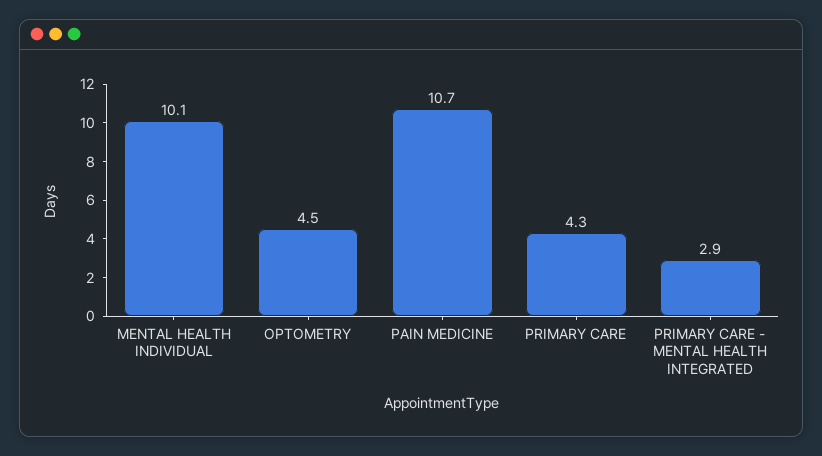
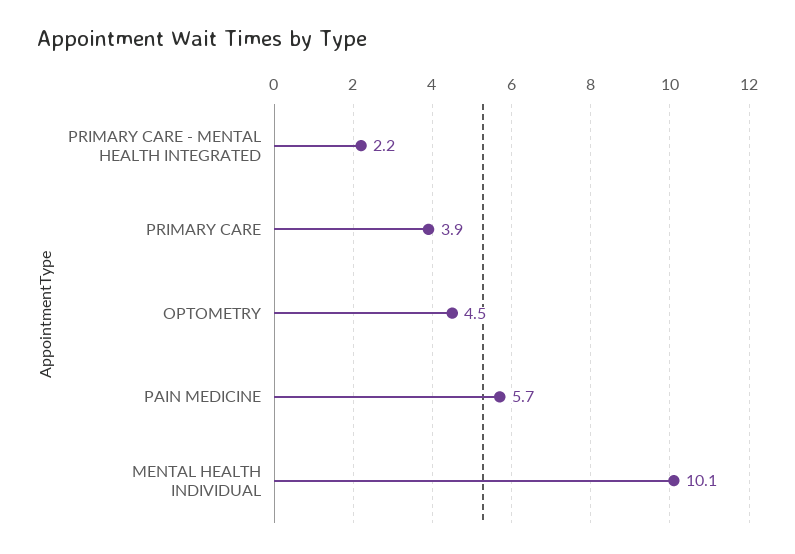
PAIN MEDICINE: 10.7 -> 5.7
PRIMARY CARE: 4.3 -> 3.9
PRIMARY CARE - MENTAL HEALTH INTEGRATED: 2.9 -> 2.2

